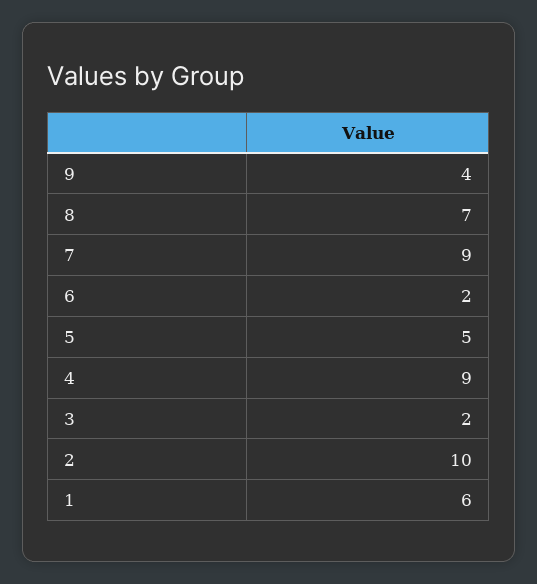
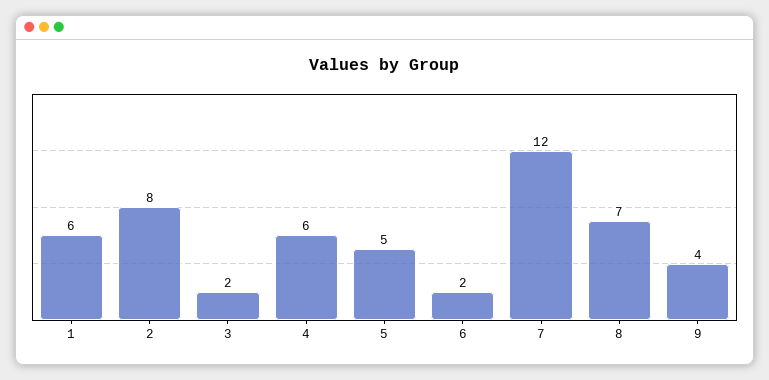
7: 9 -> 12
4: 9 -> 6
2: 10 -> 8

